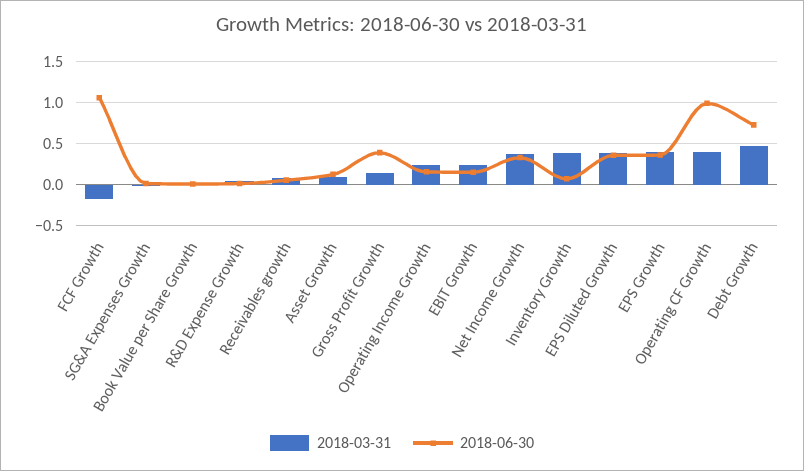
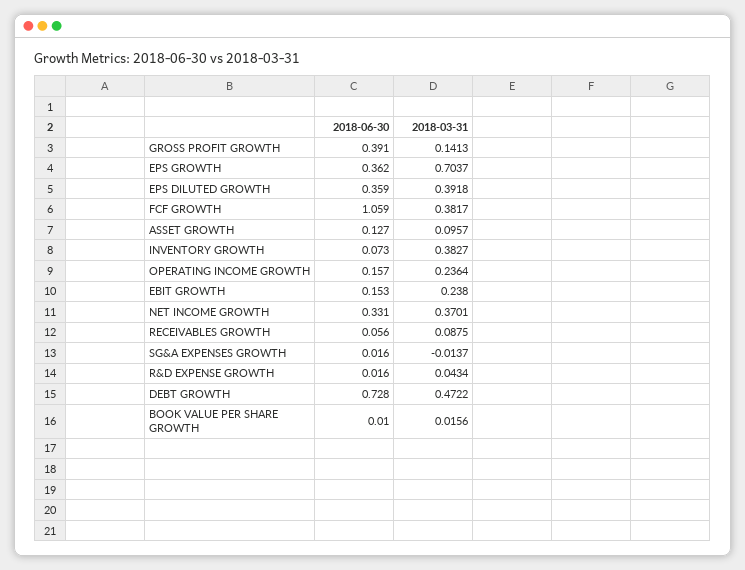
2018-03-31, FCF Growth: -0.2 -> 0.3817
2018-03-31, EPS Growth: 0.4 -> 0.7037
2018-03-31, Operating CF Growth: 0.4 -> none
2018-06-30, Operating CF Growth: 1 -> none

